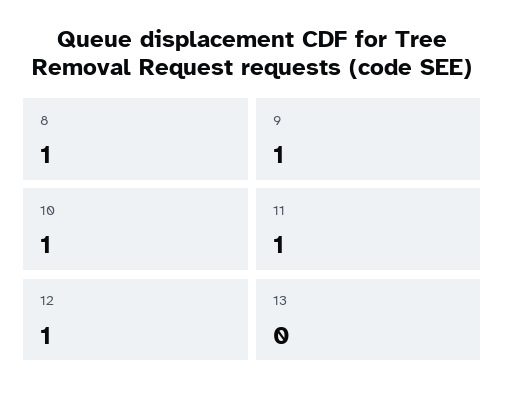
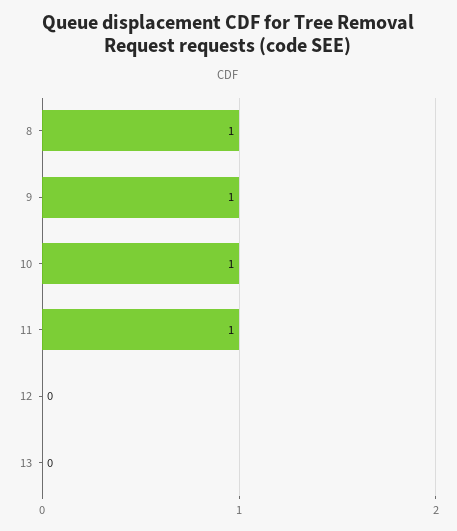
12: 1 -> 0

